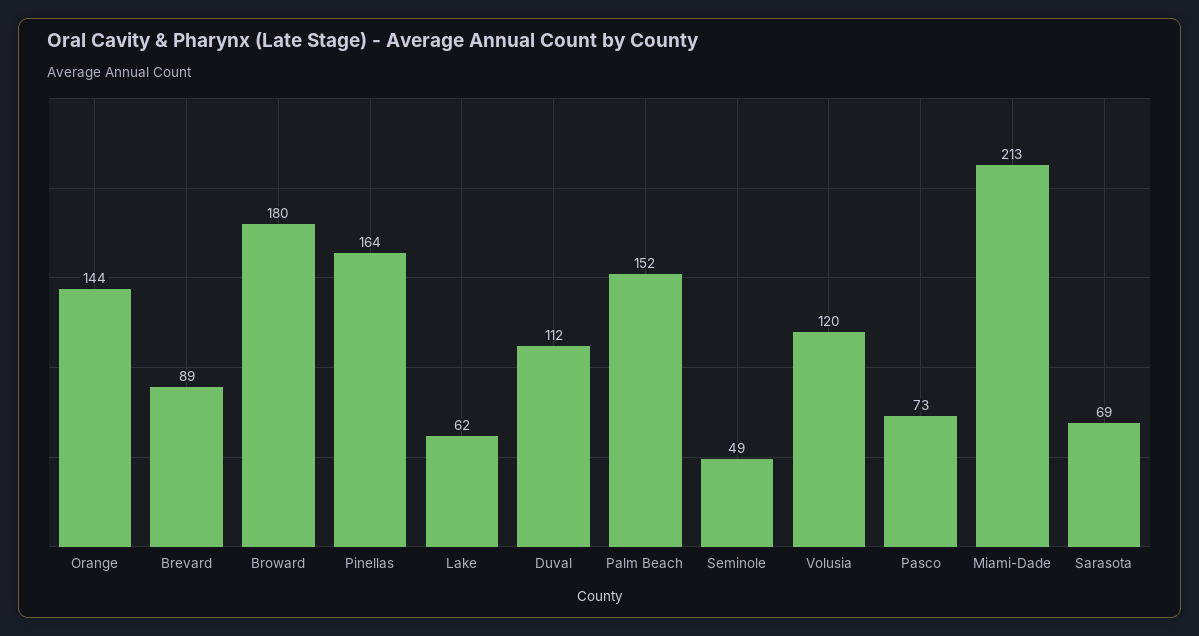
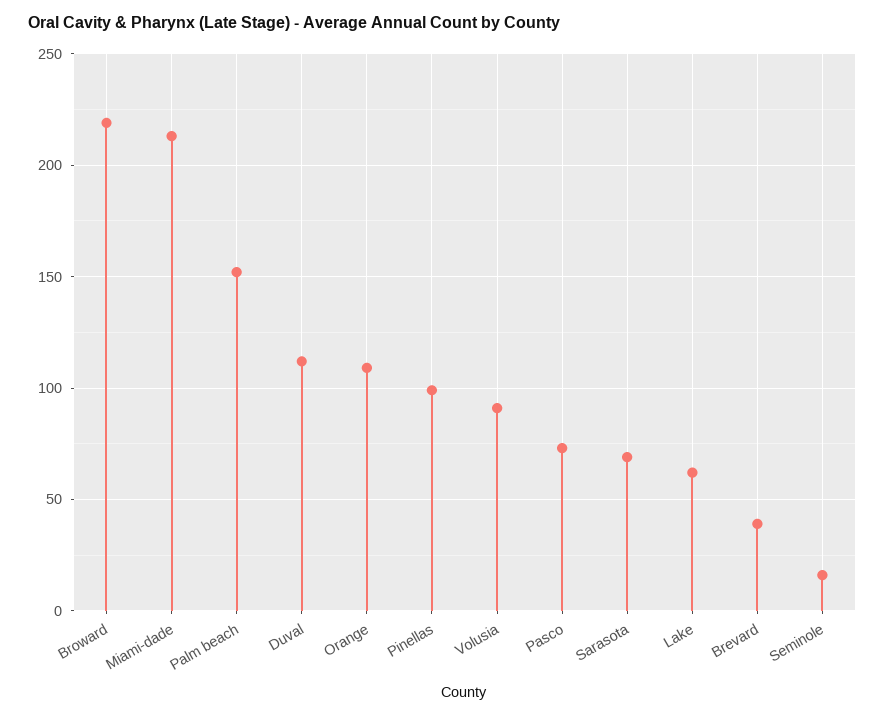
Orange: 144 -> 110
Brevard: 89 -> 40
Broward: 180 -> 220
Pinellas: 164 -> 100
Seminole: 49 -> 15
Volusia: 120 -> 90

